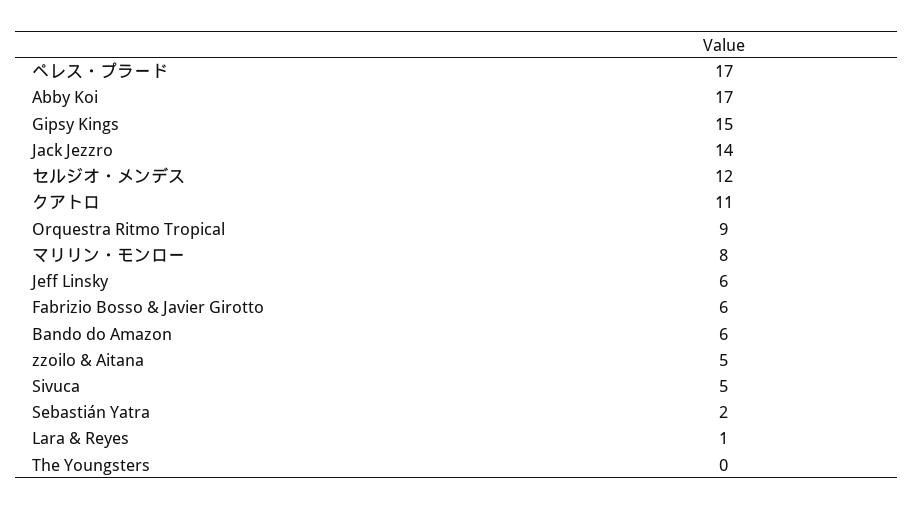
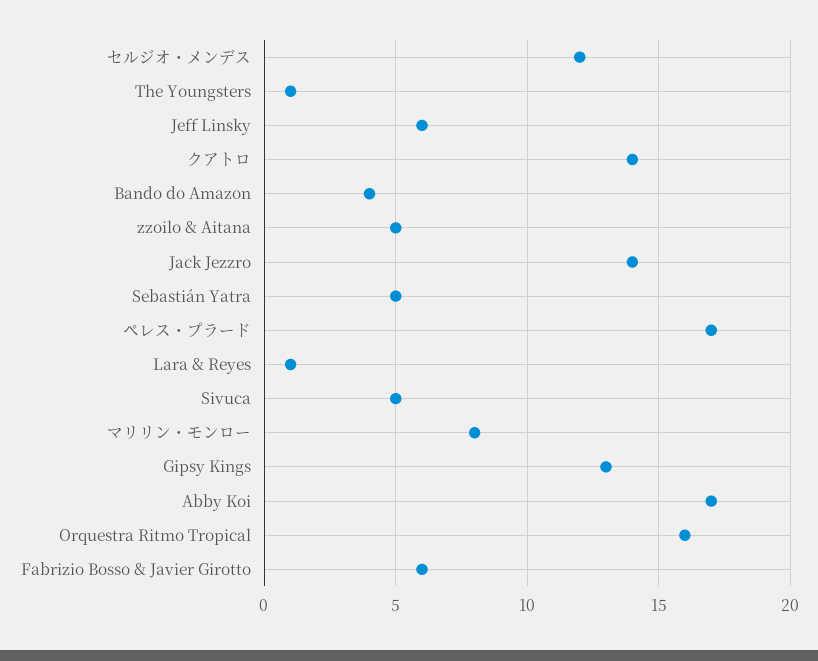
Gipsy Kings: 15 -> 13
クアトロ: 11 -> 14
Orquestra Ritmo Tropical: 9 -> 16
Bando do Amazon: 6 -> 4
Sebastián Yatra: 2 -> 5
The Youngsters: 0 -> 1

